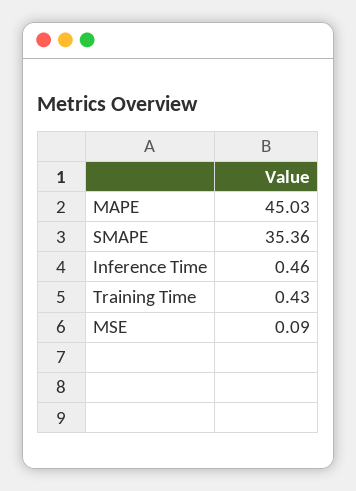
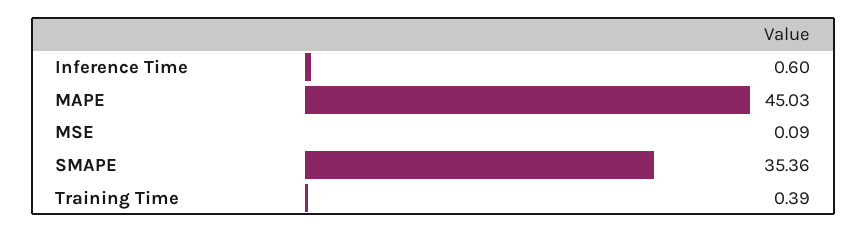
Inference Time: 0.46 -> 0.6
Training Time: 0.43 -> 0.39

